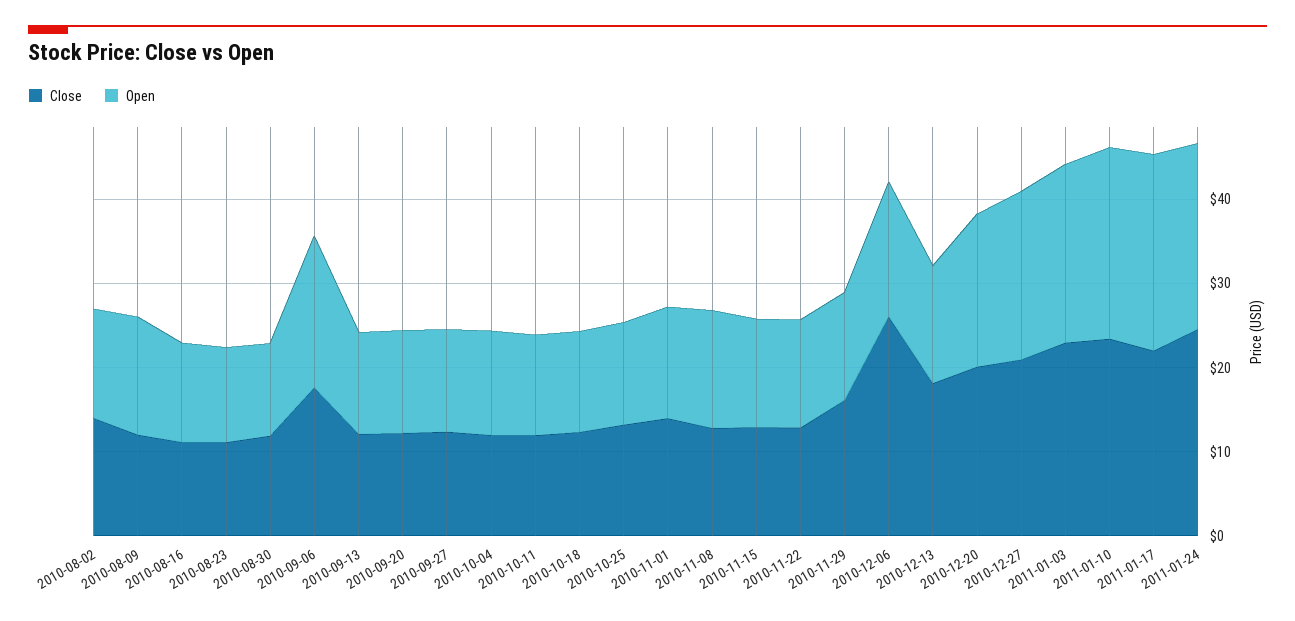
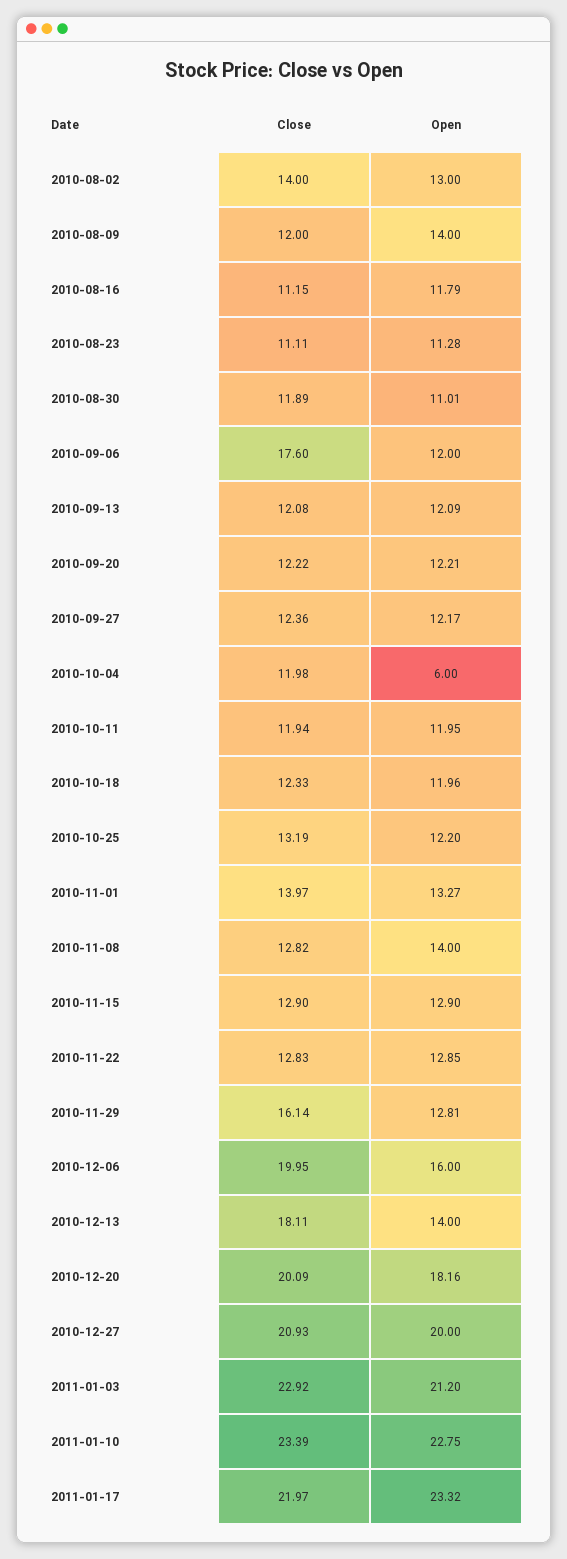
Open, 2010-09-06: 18 -> 12
Open, 2010-10-04: 12 -> 6
Close, 2010-12-06: 26 -> 19.95
Close, 2011-01-24: 24 -> none
Open, 2011-01-24: 22 -> none

